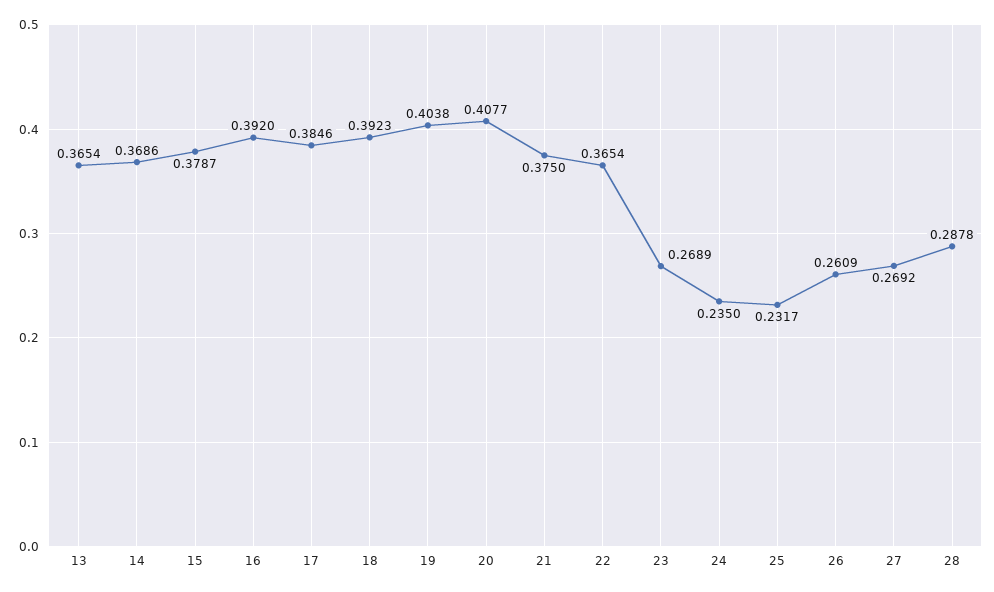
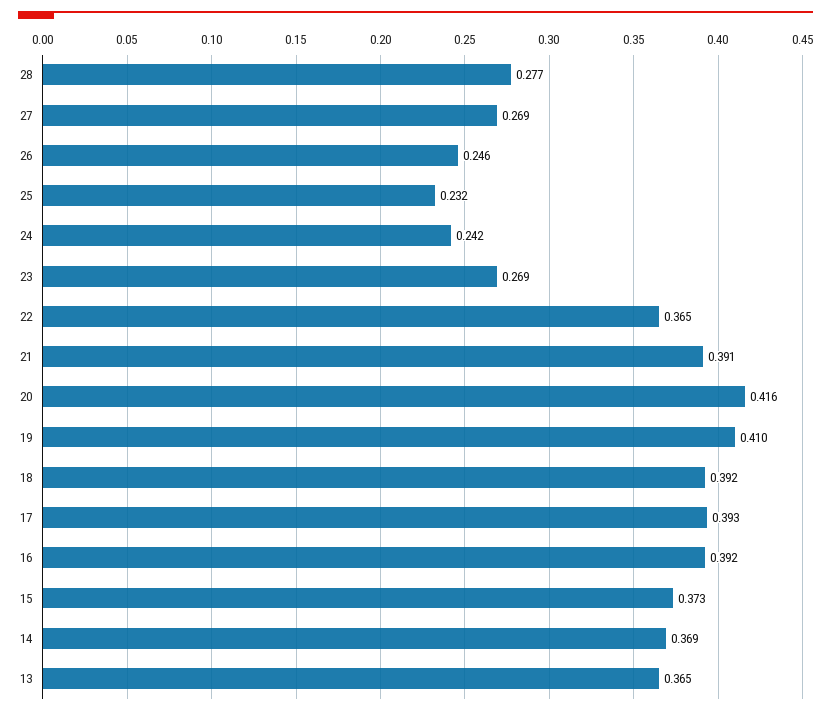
15: 0.3787 -> 0.373
17: 0.3846 -> 0.393
19: 0.4038 -> 0.41
20: 0.4077 -> 0.416
21: 0.375 -> 0.391
24: 0.235 -> 0.242
26: 0.2609 -> 0.246
28: 0.2878 -> 0.277

